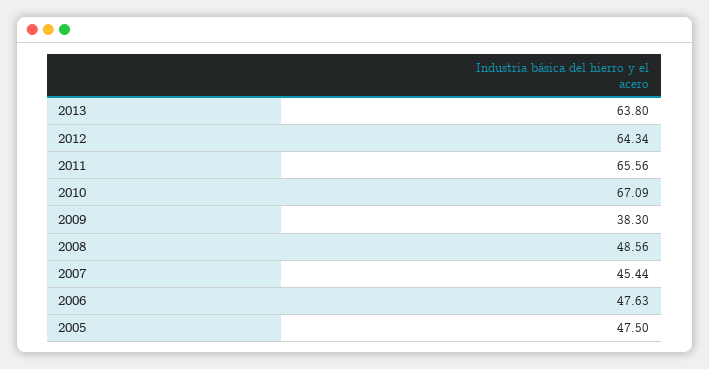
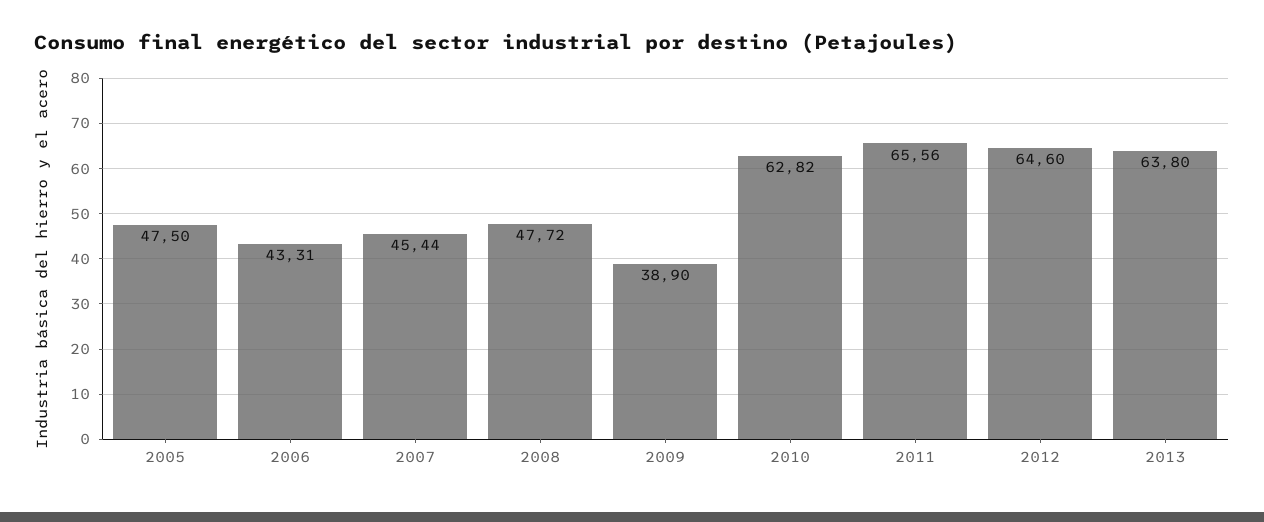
2012: 64.34 -> 64.6
2010: 67.09 -> 62.82
2009: 38.3 -> 38.9
2008: 48.56 -> 47.72
2006: 47.63 -> 43.31

